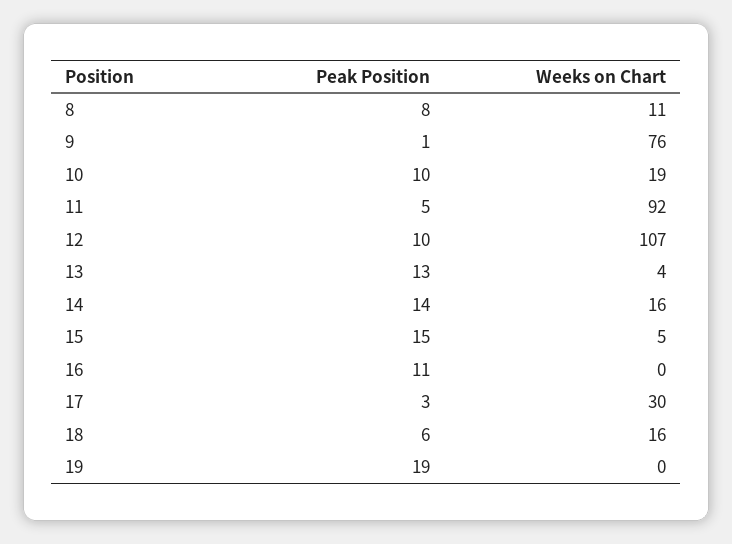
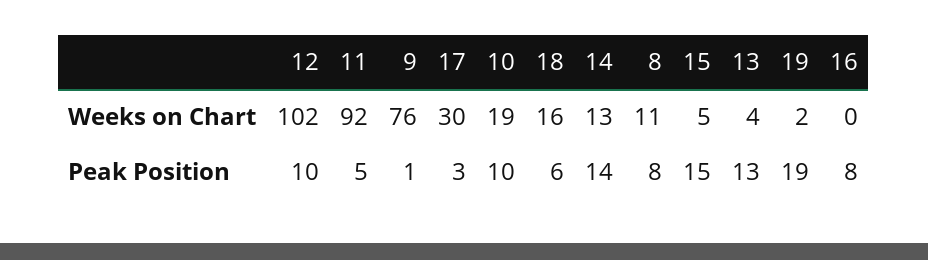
Weeks on Chart, 12: 107 -> 102
Weeks on Chart, 14: 16 -> 13
Peak Position, 16: 11 -> 8
Weeks on Chart, 19: 0 -> 2

